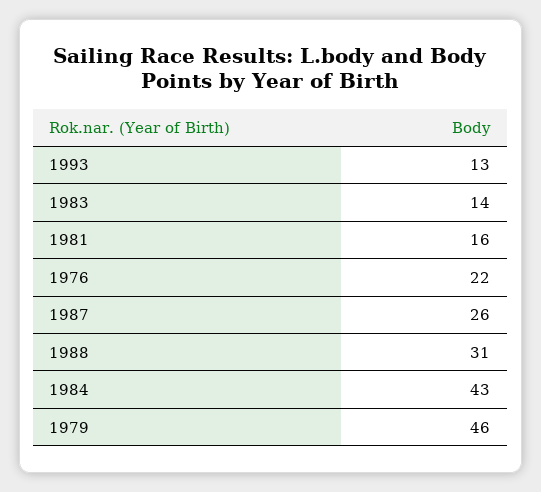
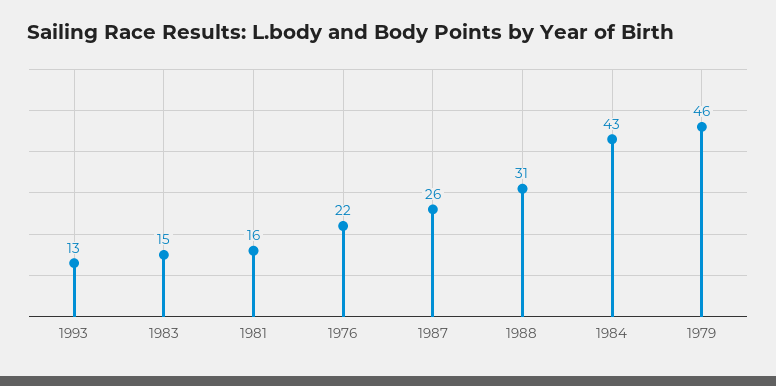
1983: 14 -> 15

